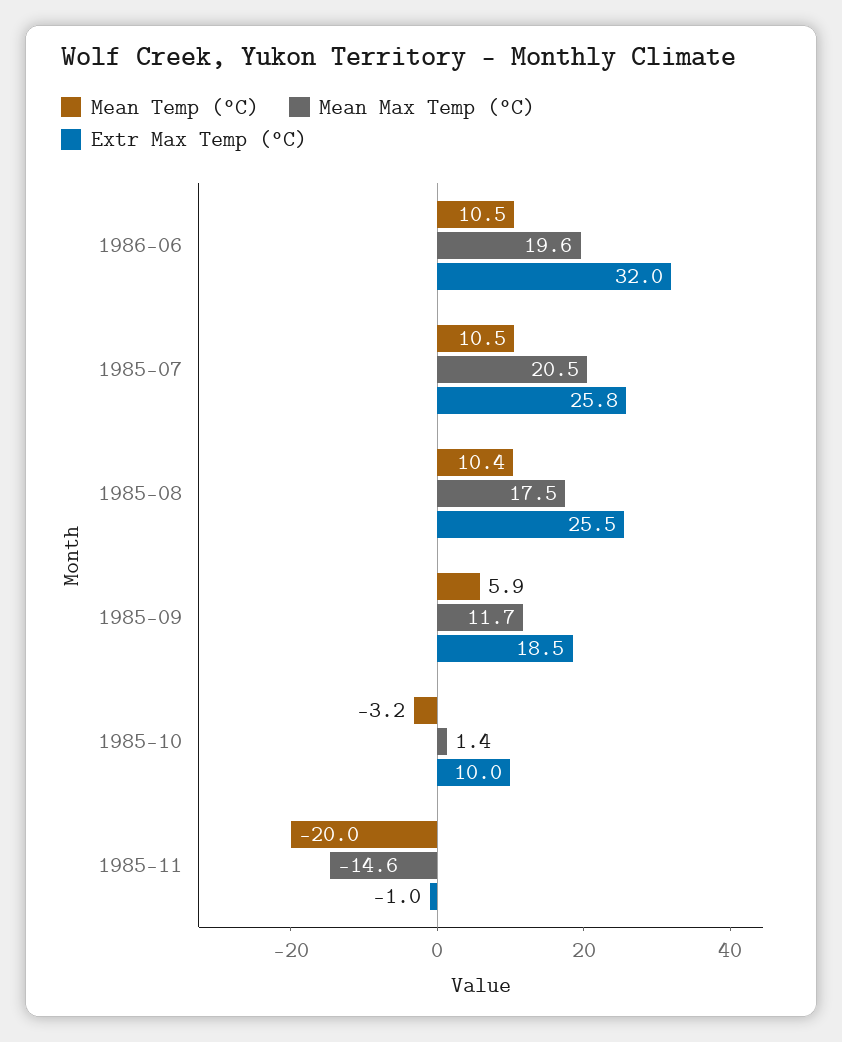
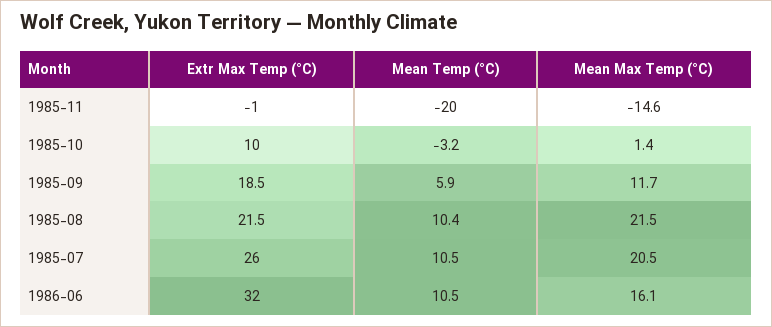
Mean Max Temp (°C), 1986-06: 19.6 -> 16.1
Extr Max Temp (°C), 1985-07: 25.8 -> 26
Mean Max Temp (°C), 1985-08: 17.5 -> 21.5
Extr Max Temp (°C), 1985-08: 25.5 -> 21.5

